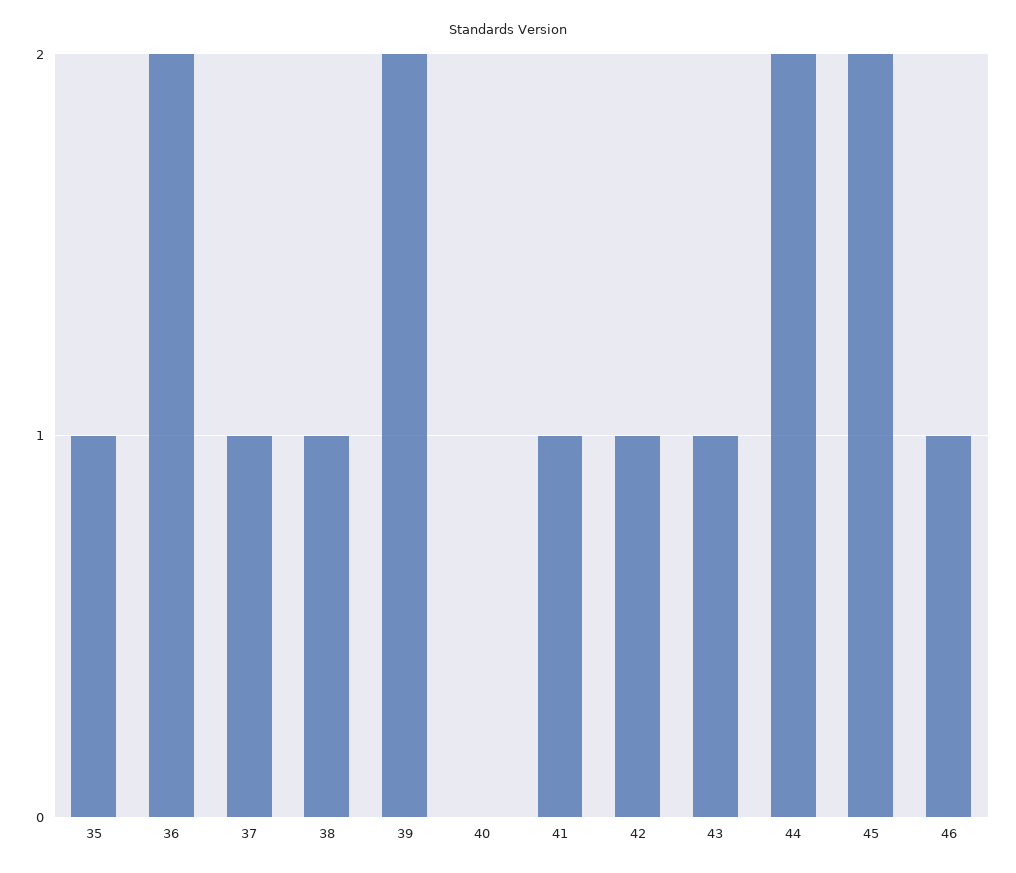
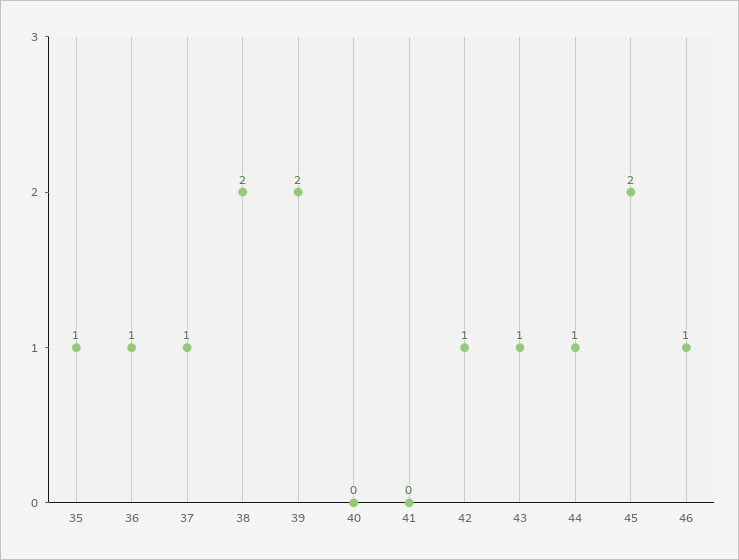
36: 2 -> 1
38: 1 -> 2
41: 1 -> 0
44: 2 -> 1

